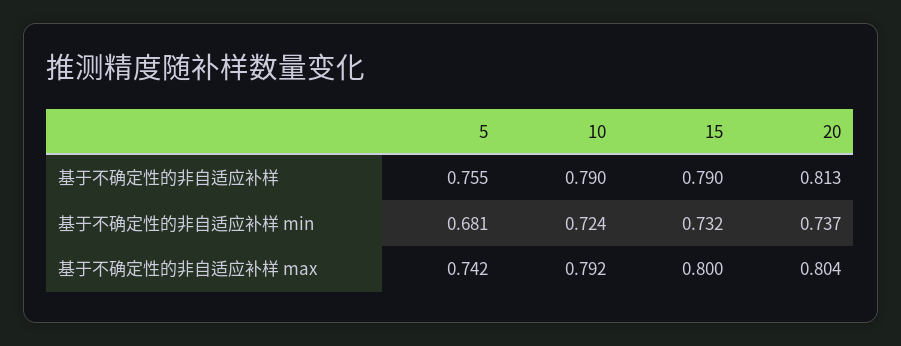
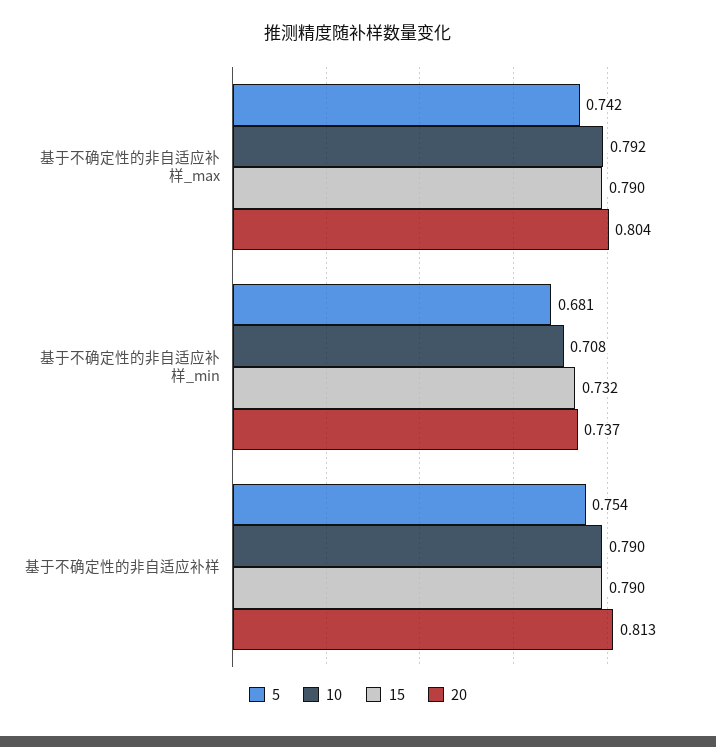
5, 基于不确定性的非自适应补样: 0.755 -> 0.754
10, 基于不确定性的非自适应补样 min: 0.724 -> 0.708
15, 基于不确定性的非自适应补样 max: 0.8 -> 0.79

